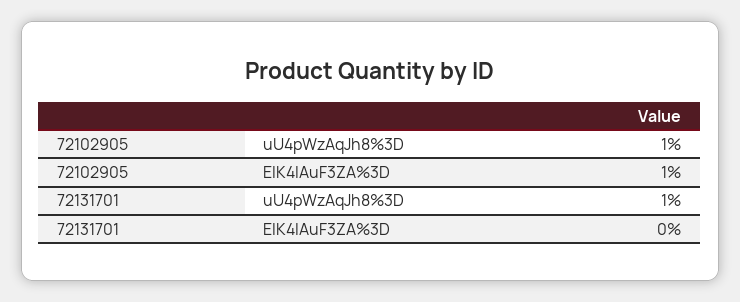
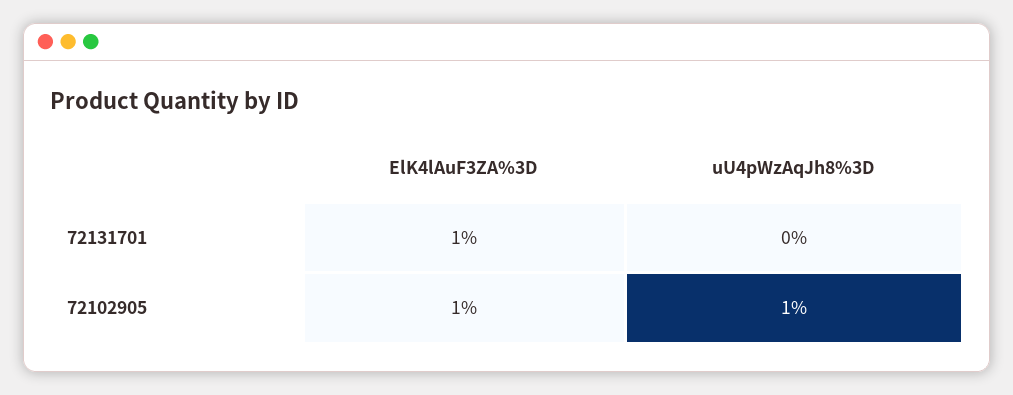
72131701, uU4pWzAqJh8%3D: 1 -> 0
72131701, ElK4lAuF3ZA%3D: 0 -> 1

